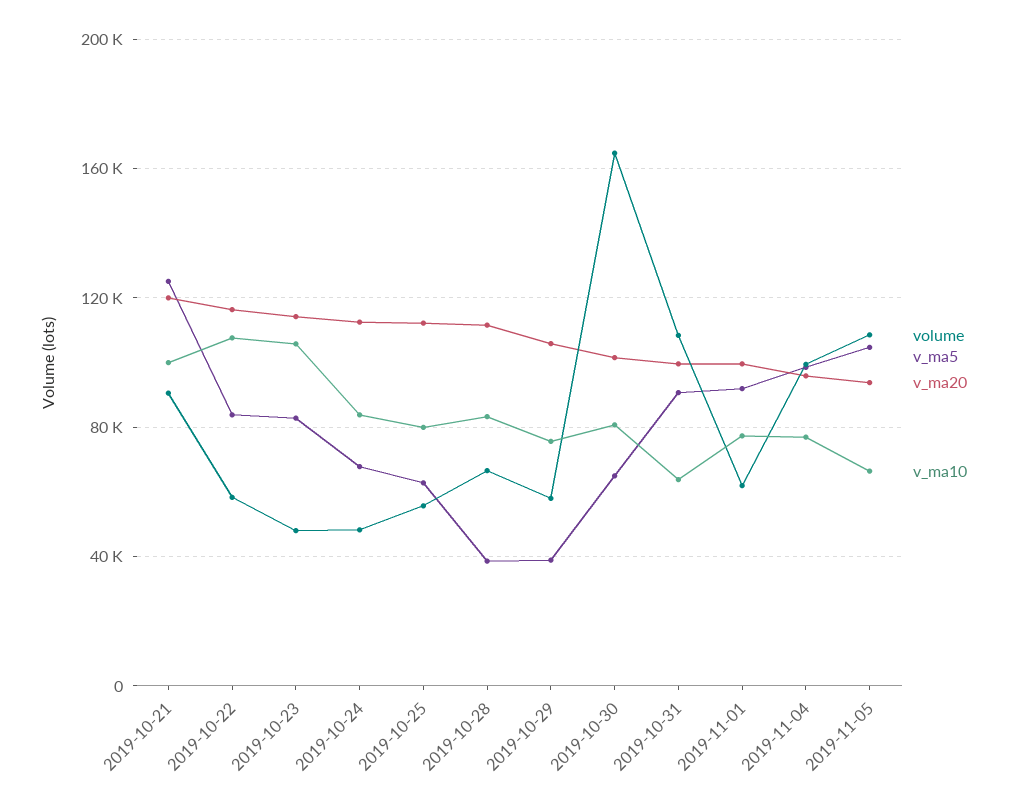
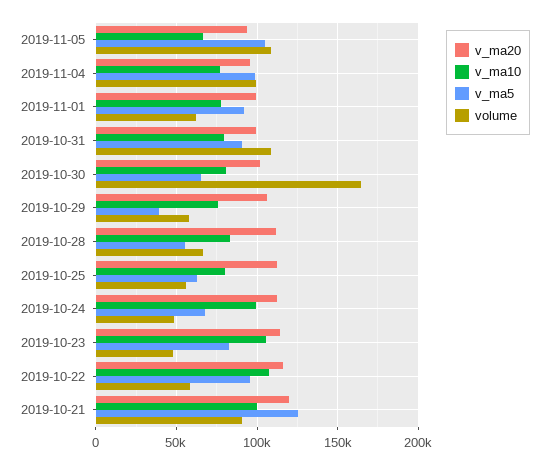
v_ma5, 2019-10-22: 85000 -> 95000
v_ma10, 2019-10-24: 85000 -> 100000
v_ma5, 2019-10-28: 40000 -> 55000
v_ma10, 2019-10-31: 65000 -> 80000

